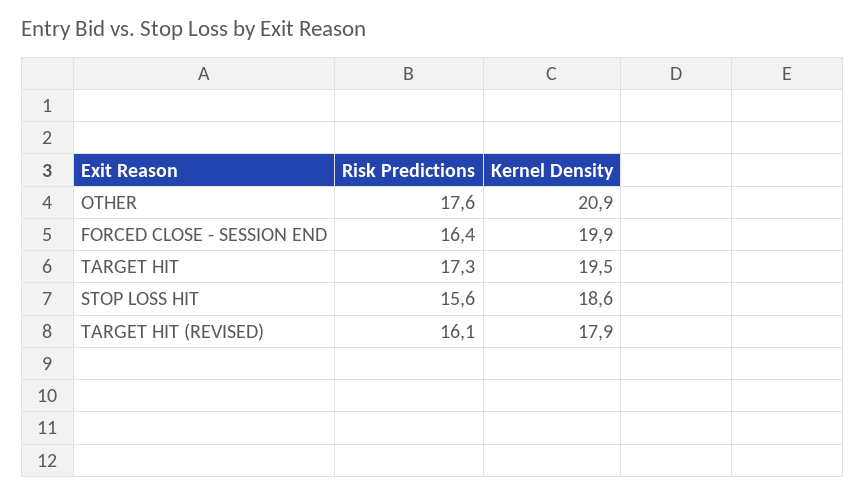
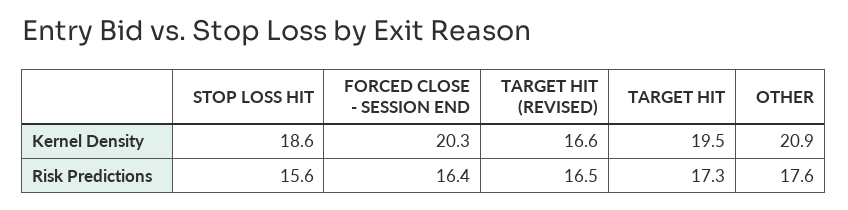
Kernel Density, FORCED CLOSE - SESSION END: 19.9 -> 20.3
Risk Predictions, TARGET HIT (REVISED): 16.1 -> 16.5
Kernel Density, TARGET HIT (REVISED): 17.9 -> 16.6

